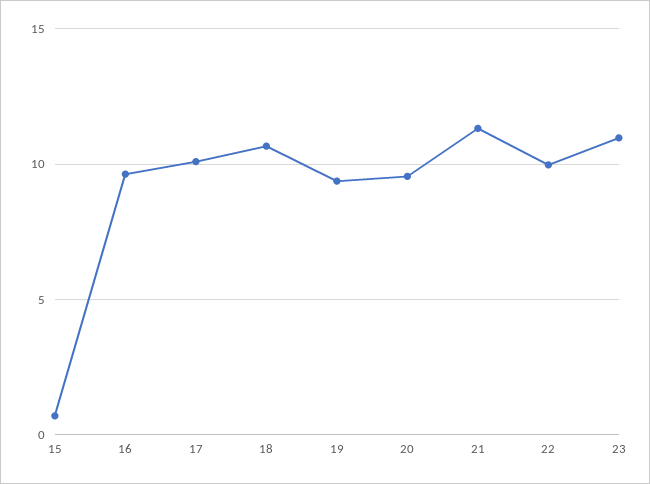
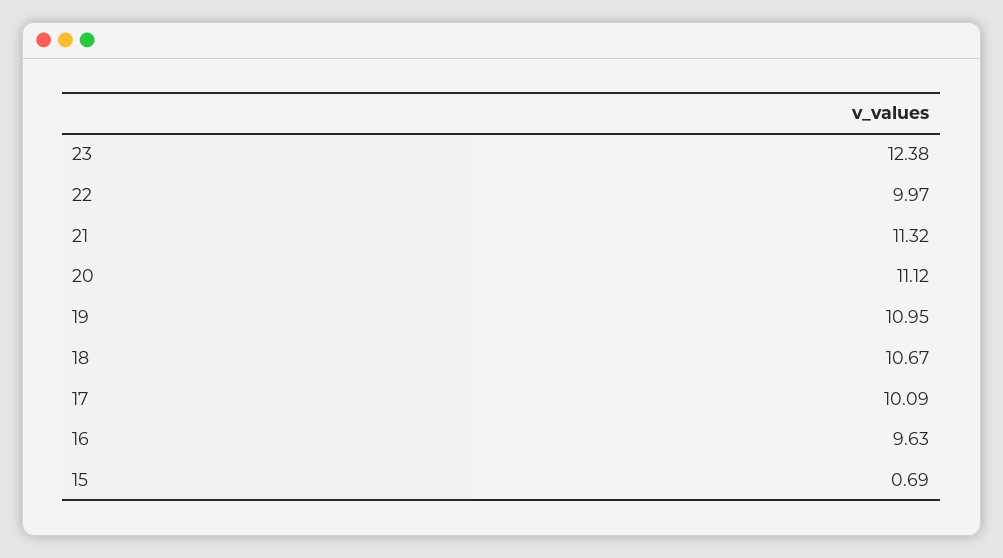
19: 9.5 -> 10.95
20: 9.5 -> 11.12
23: 11 -> 12.38

